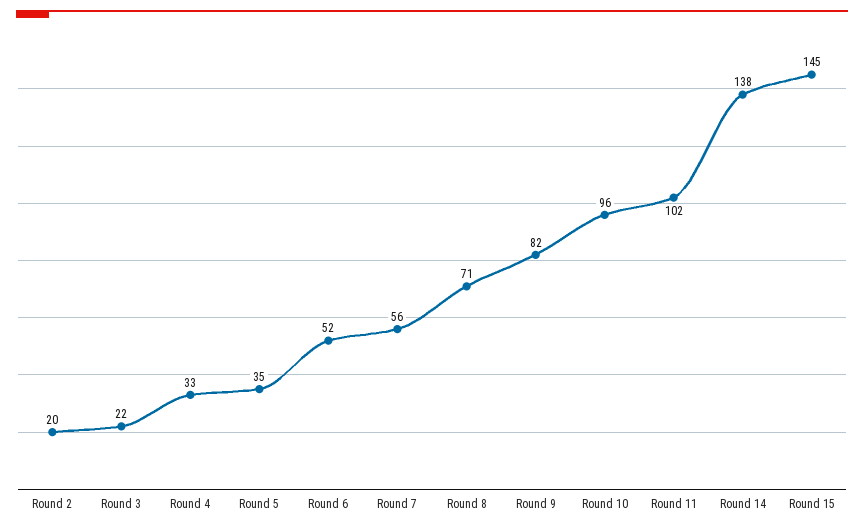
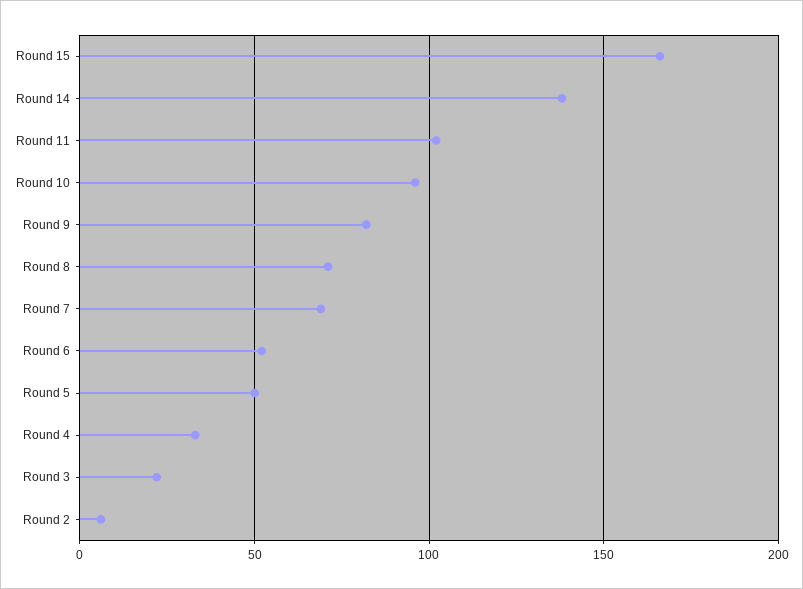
Round 2: 20 -> 5
Round 5: 35 -> 50
Round 7: 56 -> 70
Round 15: 145 -> 165

